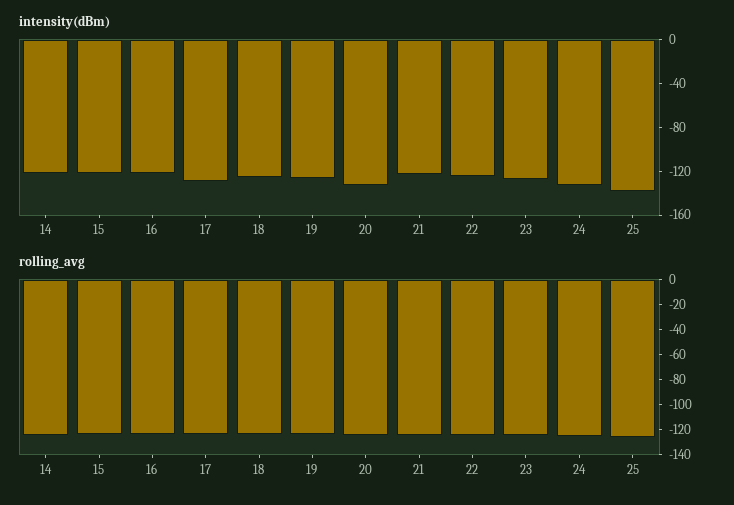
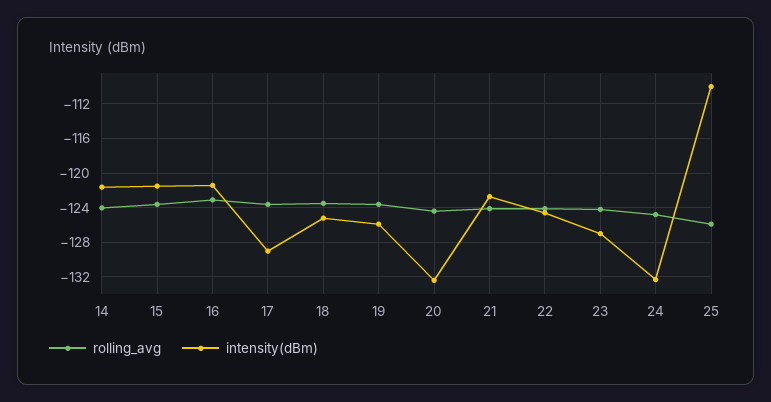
intensity(dBm), 25: -140 -> -110

